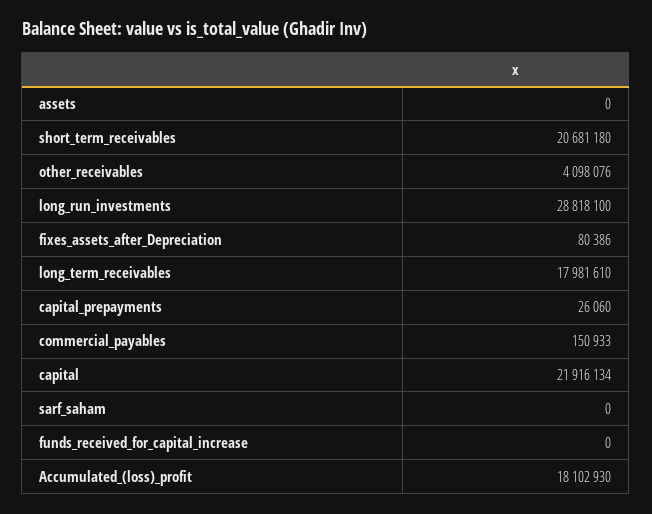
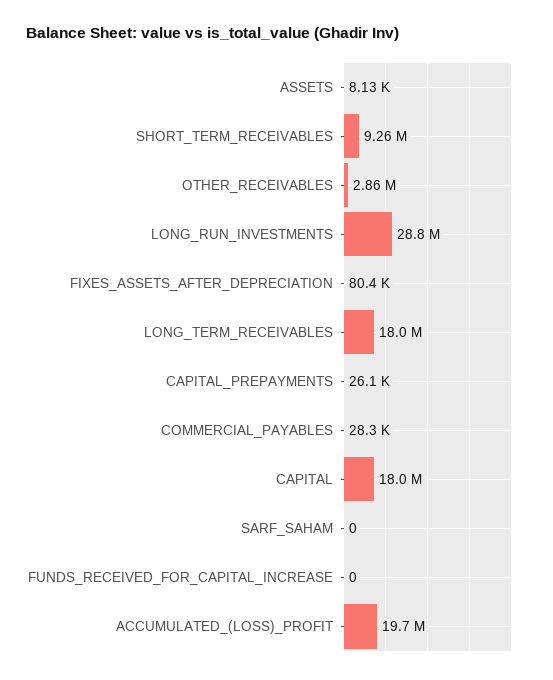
assets: 0 -> 8130
short_term_receivables: 20681180 -> 9260000
other_receivables: 4098076 -> 2860000
commercial_payables: 150933 -> 28300
capital: 21916134 -> 18000000
Accumulated_(loss)_profit: 18102930 -> 19700000

